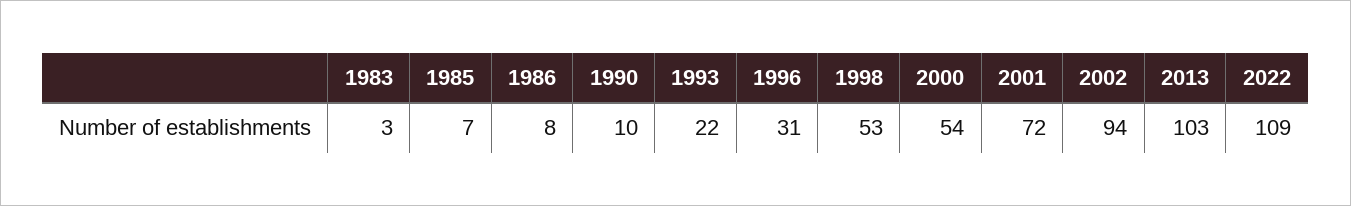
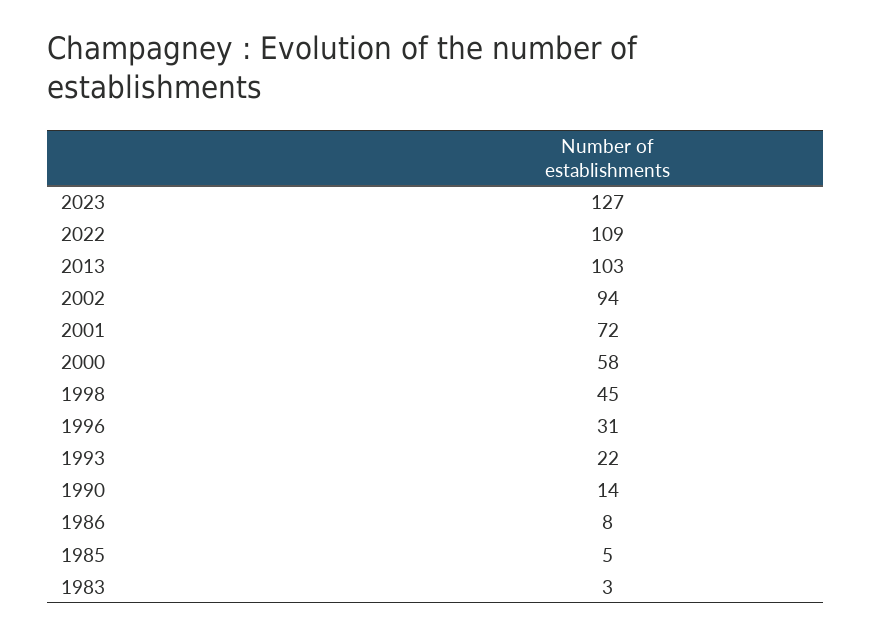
1985: 7 -> 5
1990: 10 -> 14
1998: 53 -> 45
2000: 54 -> 58
2023: none -> 127

